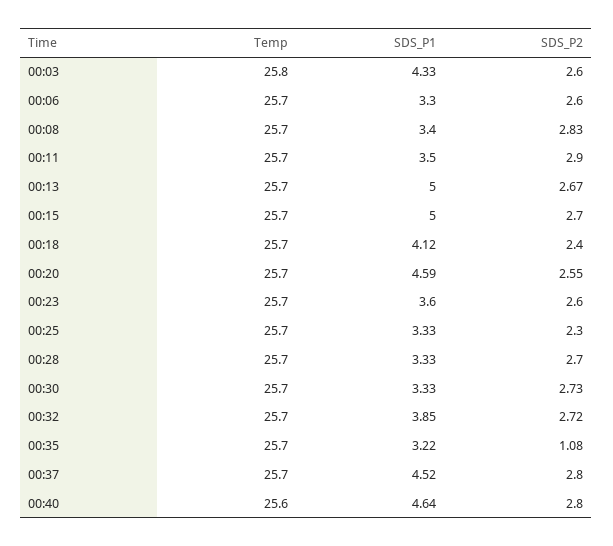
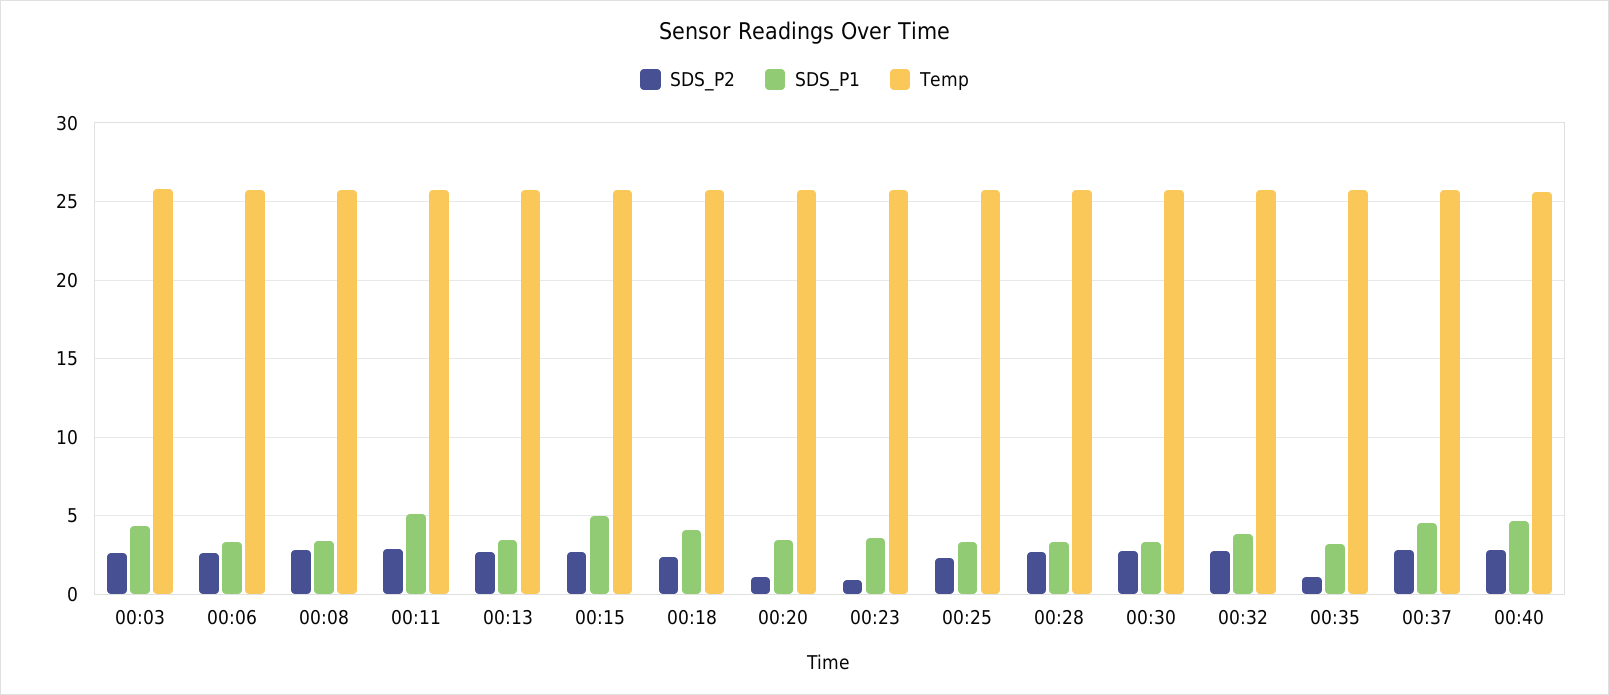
SDS_P1, 00:11: 3.5 -> 5
SDS_P1, 00:13: 5 -> 3.5
SDS_P1, 00:20: 4.59 -> 3.5
SDS_P2, 00:20: 2.55 -> 1
SDS_P2, 00:23: 2.6 -> 1

